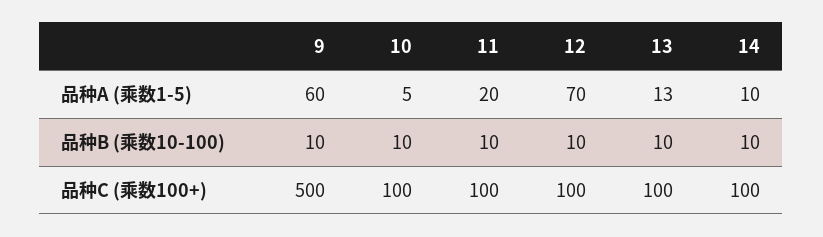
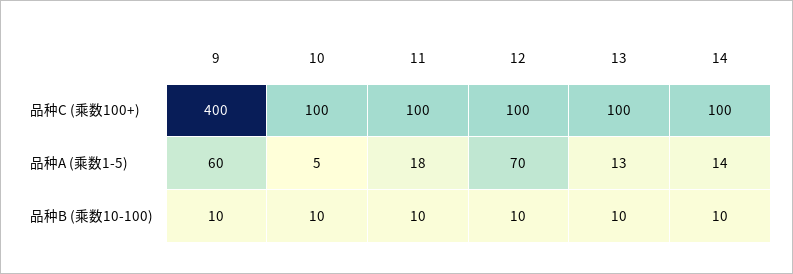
11, 品种A (乘数1-5): 20 -> 18
14, 品种A (乘数1-5): 10 -> 14
9, 品种C (乘数100+): 500 -> 400

